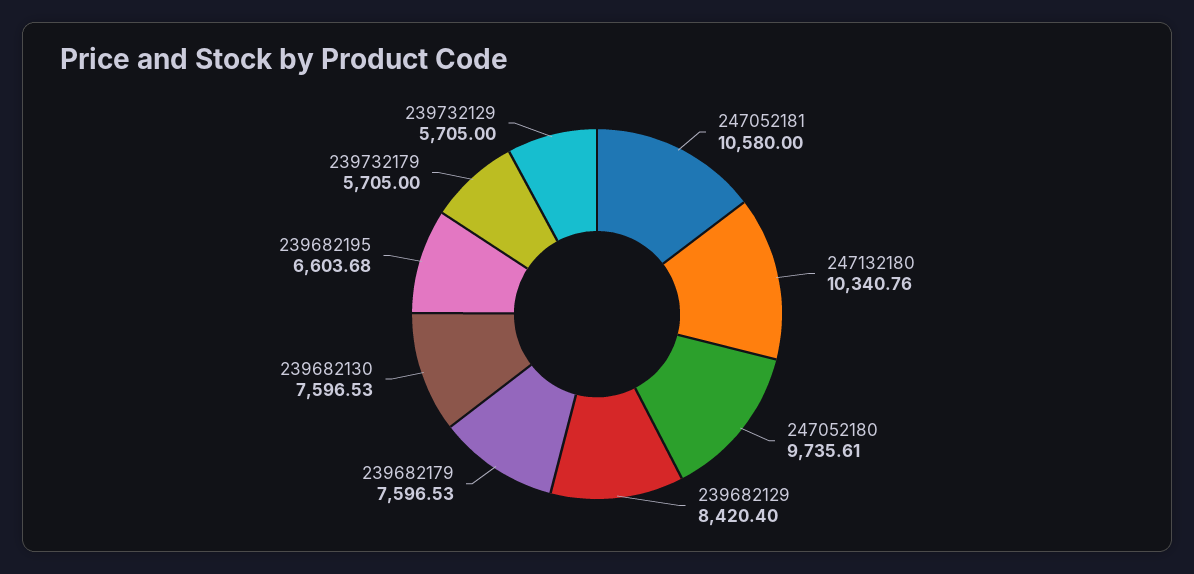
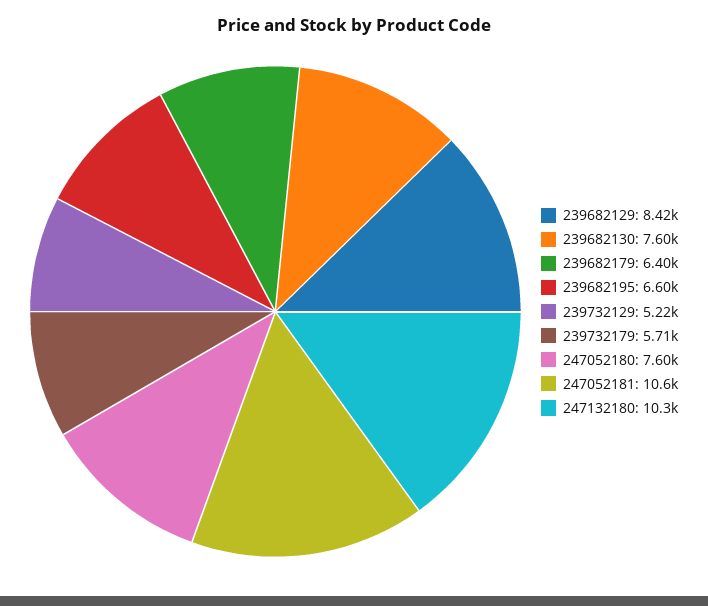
247052180: 9735.61 -> 7600
239682179: 7596.53 -> 6400
239732129: 5705 -> 5220

